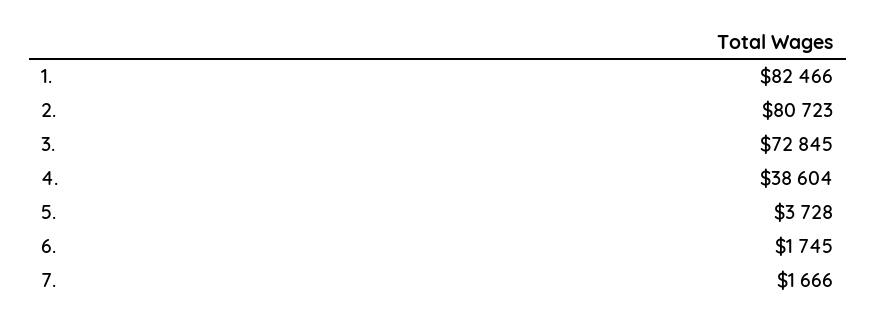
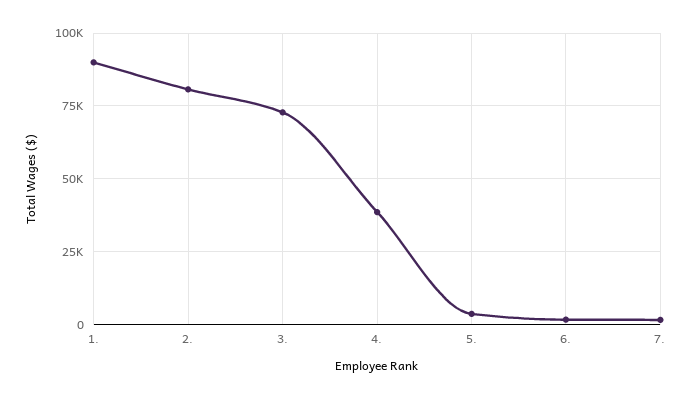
1.: 82466 -> 90000

